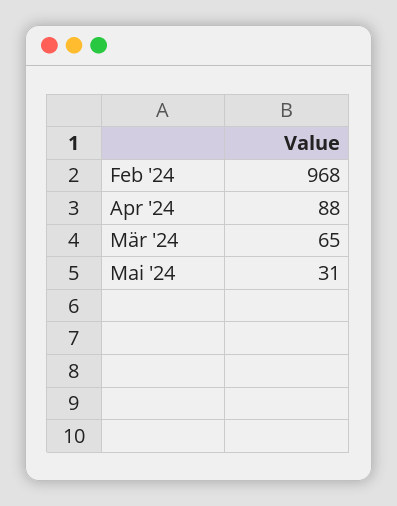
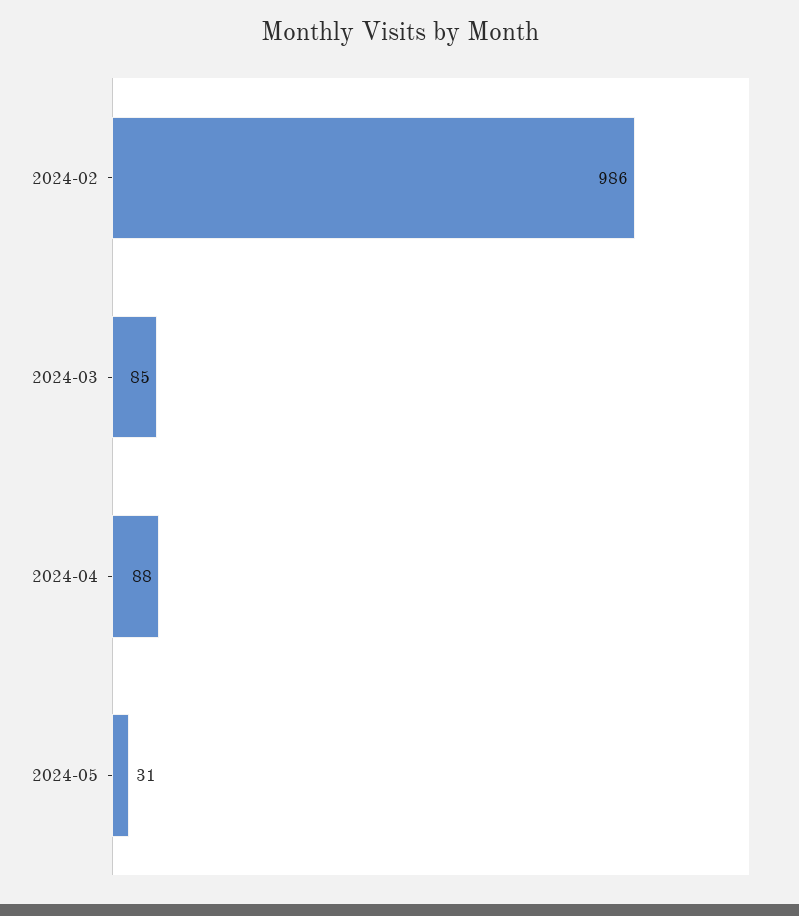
Feb '24: 968 -> 986
Mär '24: 65 -> 85

